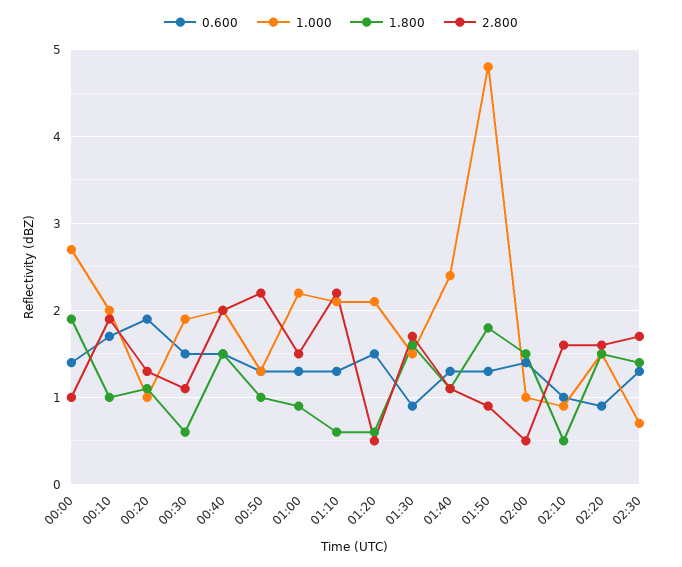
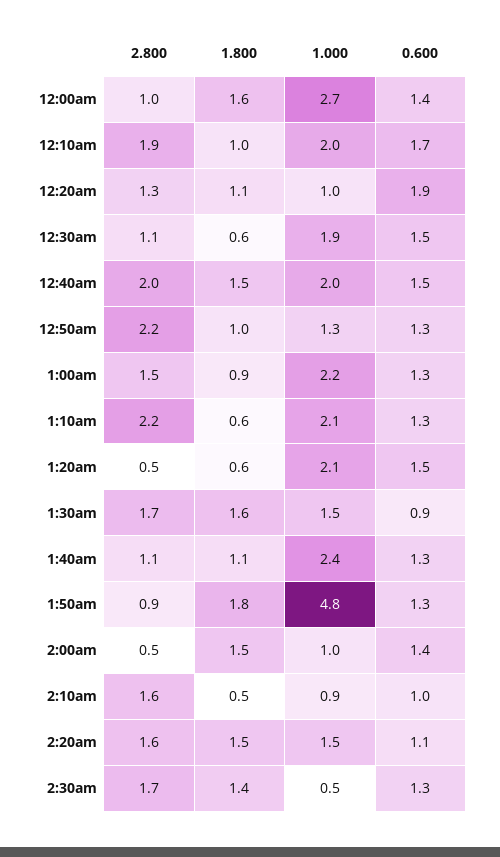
1.800, 00:00: 1.9 -> 1.6
0.600, 02:20: 0.9 -> 1.1
1.000, 02:30: 0.7 -> 0.5

